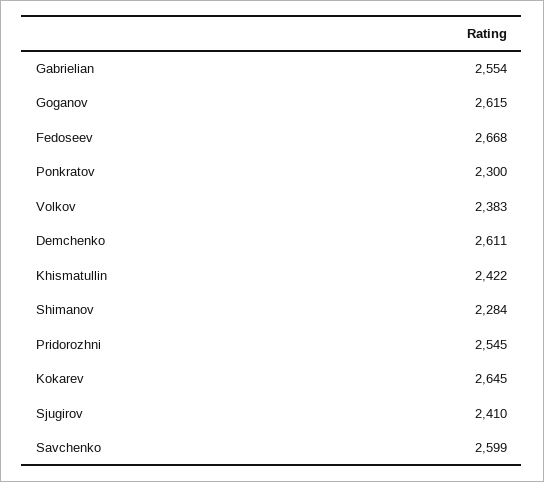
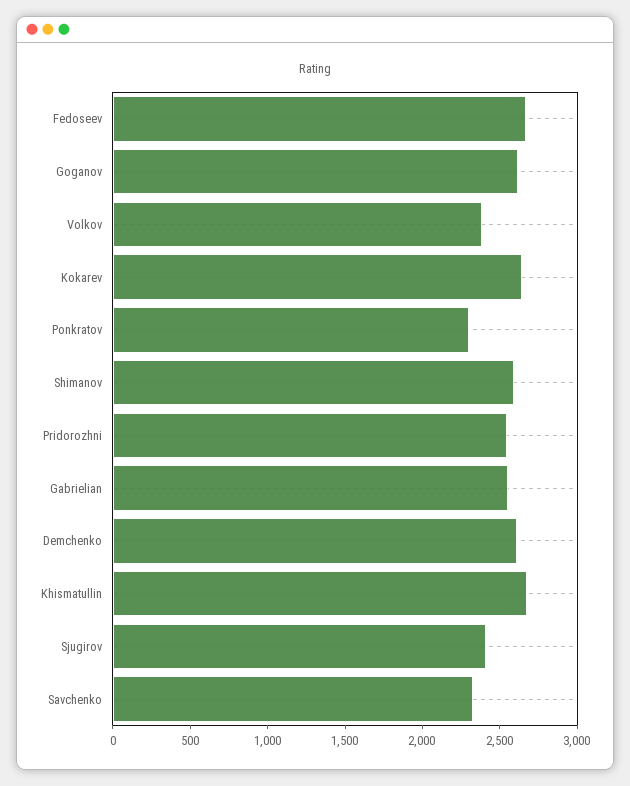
Khismatullin: 2422 -> 2700
Shimanov: 2284 -> 2600
Savchenko: 2599 -> 2300

